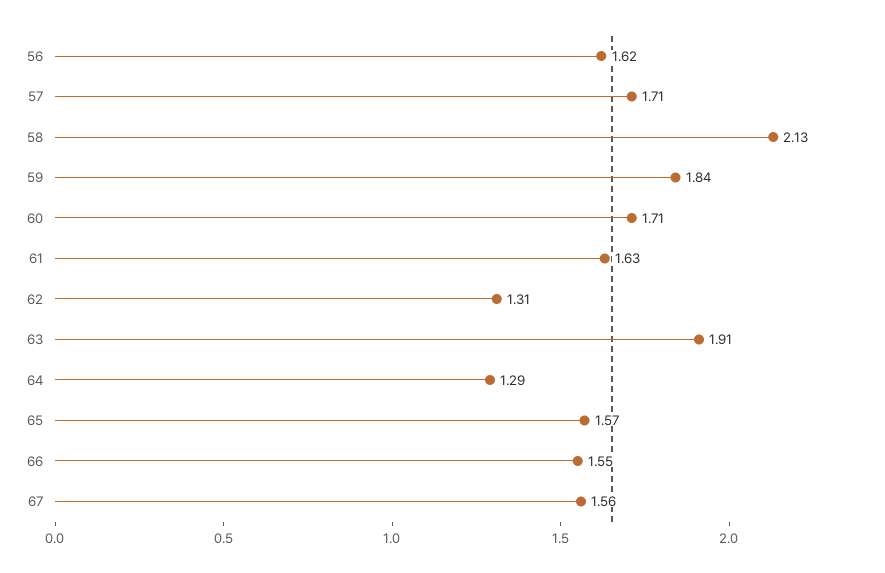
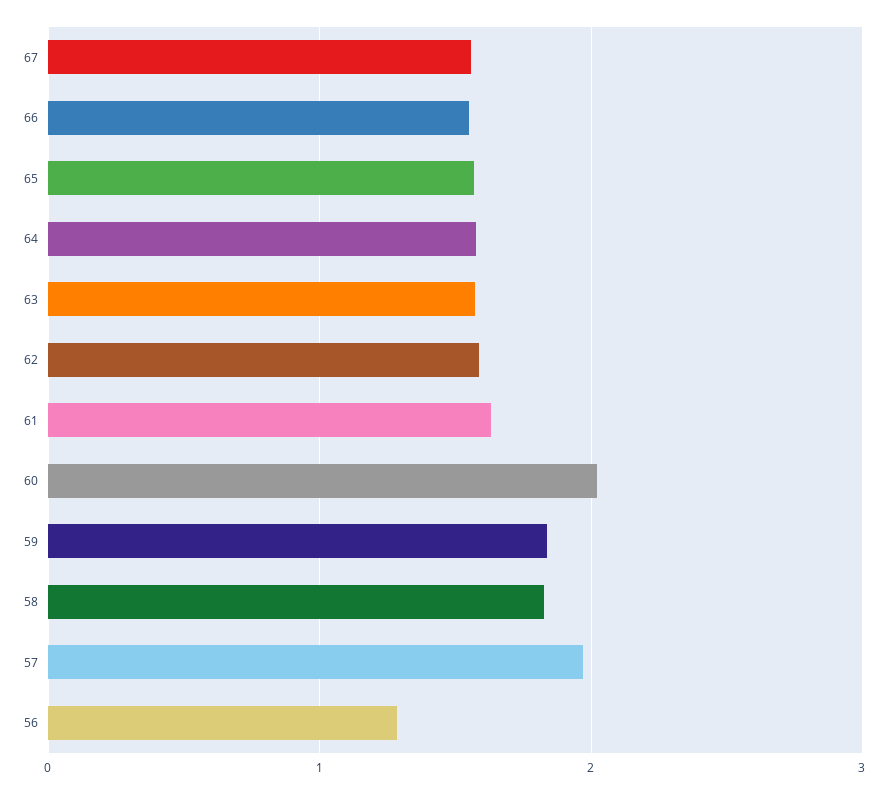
56: 1.62 -> 1.3
57: 1.71 -> 2
58: 2.13 -> 1.8
60: 1.71 -> 2
62: 1.31 -> 1.6
63: 1.91 -> 1.6
64: 1.29 -> 1.6

